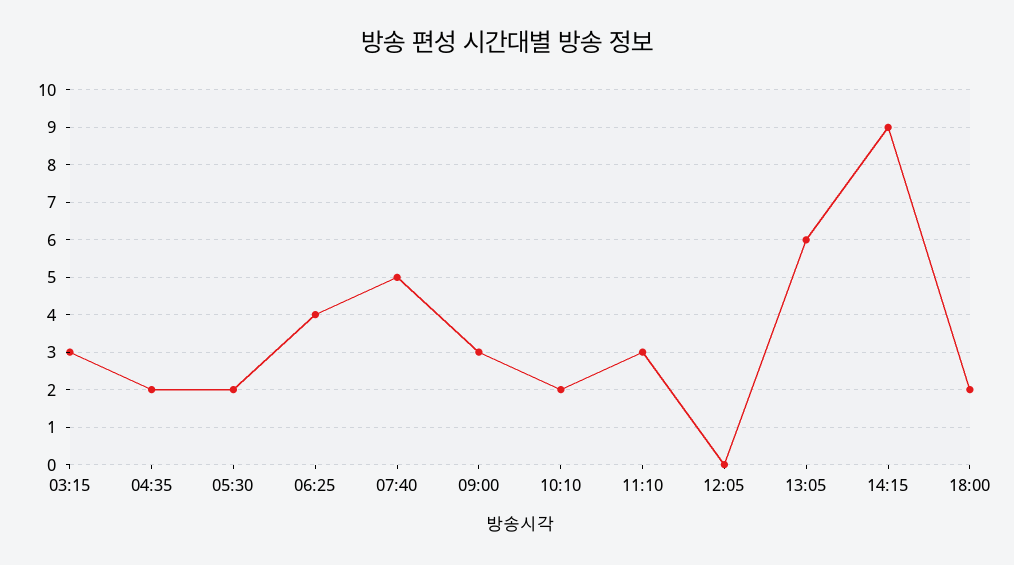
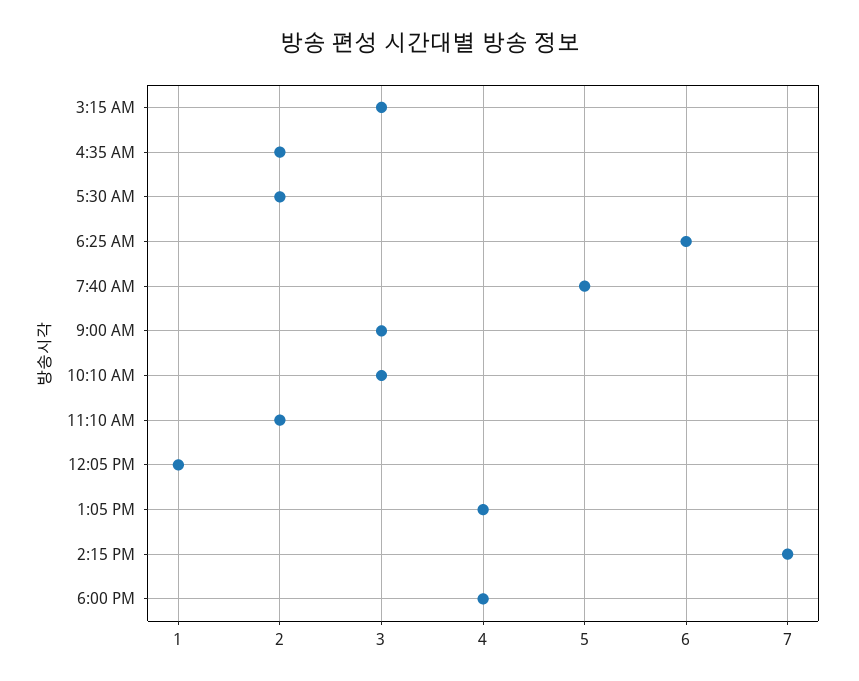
06:25: 4 -> 6
10:10: 2 -> 3
11:10: 3 -> 2
12:05: 0 -> 1
13:05: 6 -> 4
14:15: 9 -> 7
18:00: 2 -> 4

